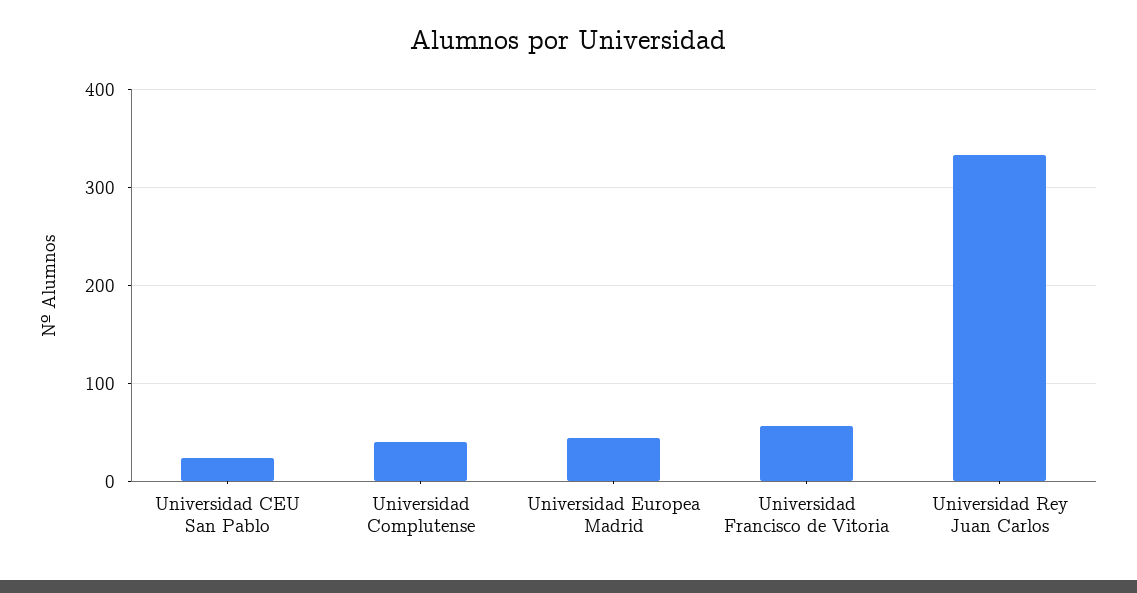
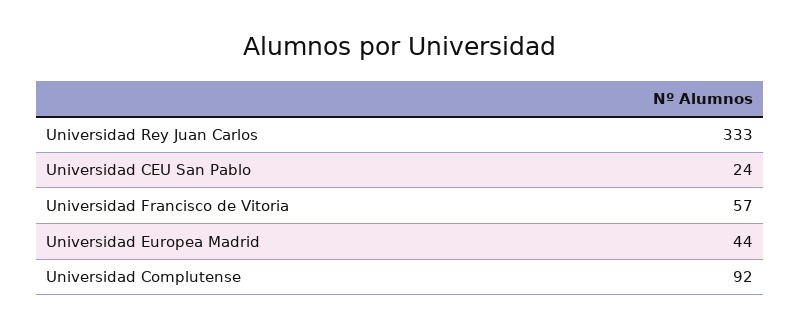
Universidad Complutense: 40 -> 92

